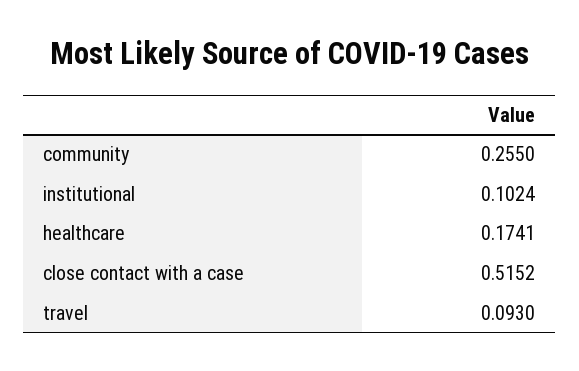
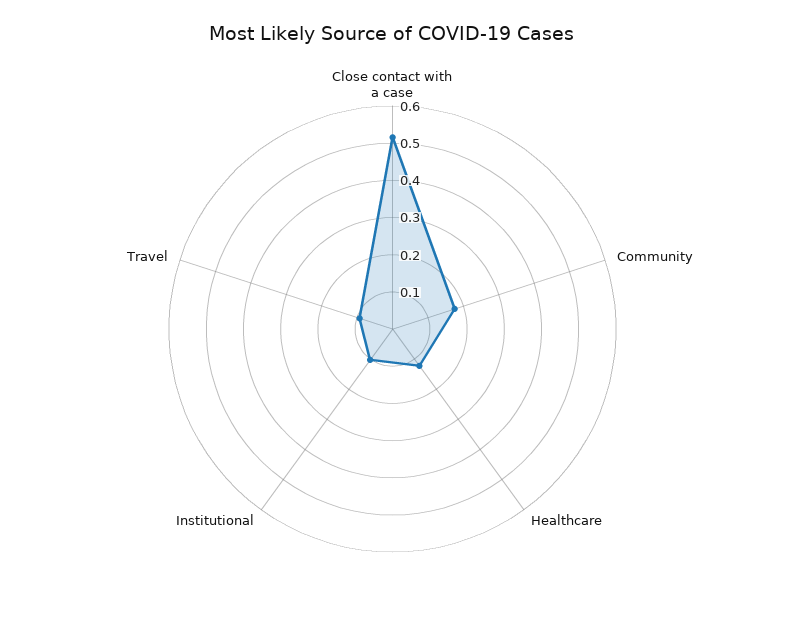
community: 0.255 -> 0.175
healthcare: 0.1741 -> 0.125

